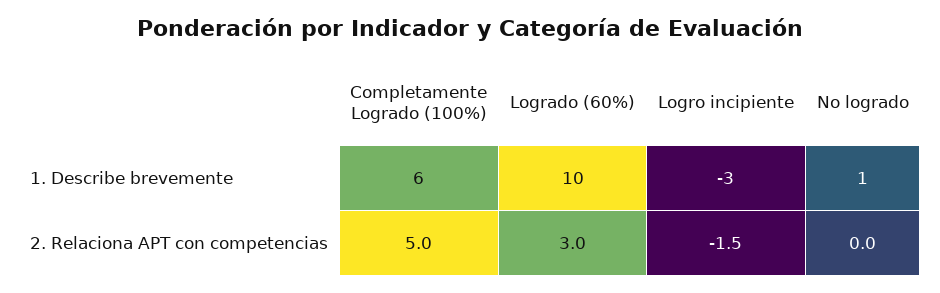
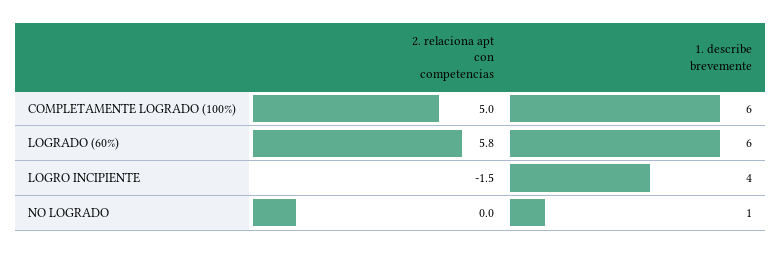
Logrado (60%), 1. Describe brevemente: 10 -> 6
Logro incipiente, 1. Describe brevemente: -3 -> 4
Logrado (60%), 2. Relaciona APT con competencias: 3 -> 5.8

